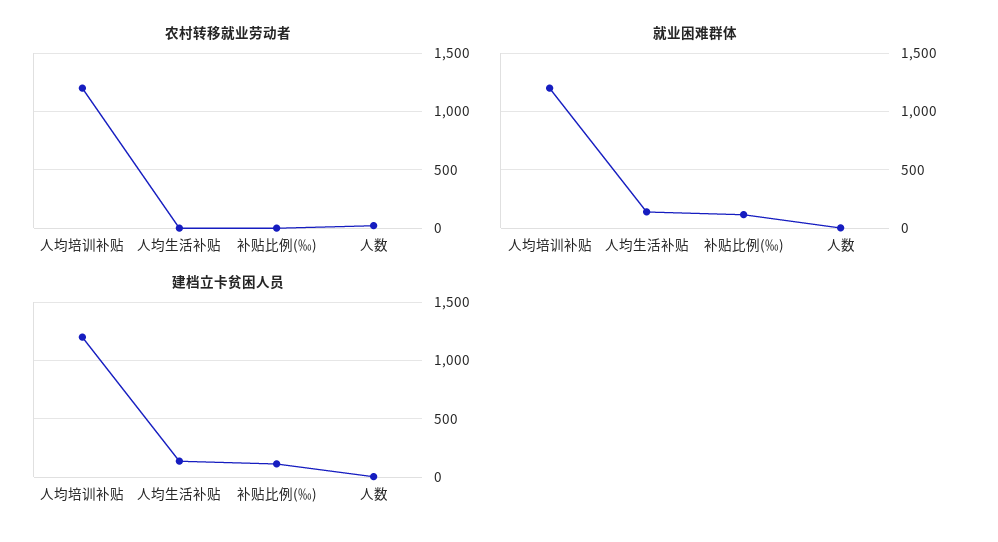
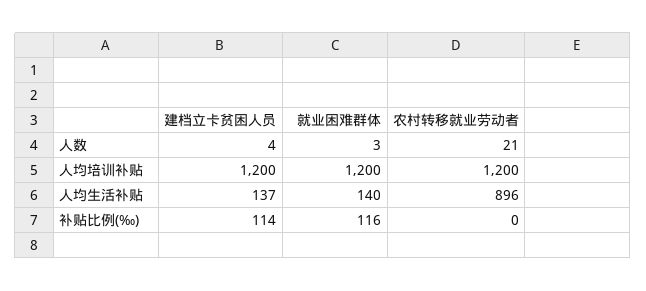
农村转移就业劳动者, 人均生活补贴: 0 -> 896

